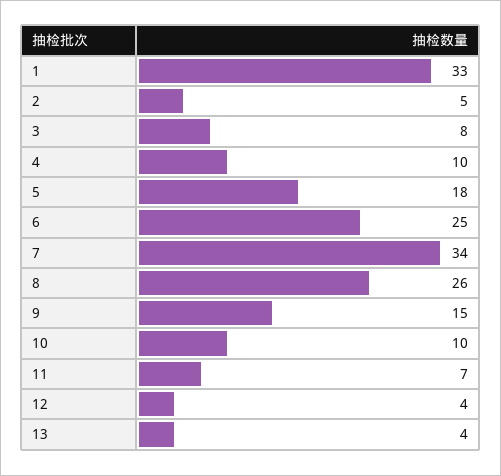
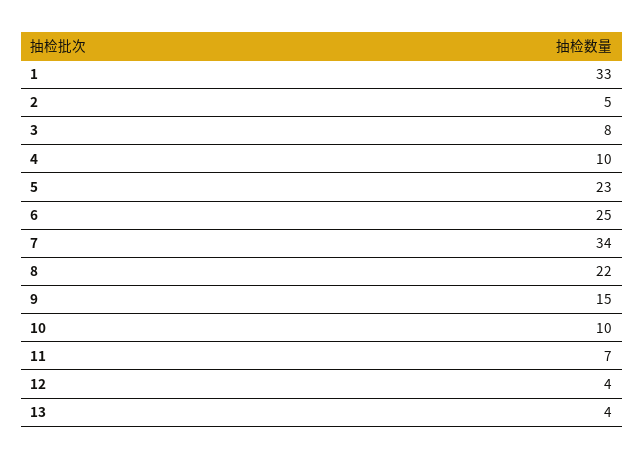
5: 18 -> 23
8: 26 -> 22

